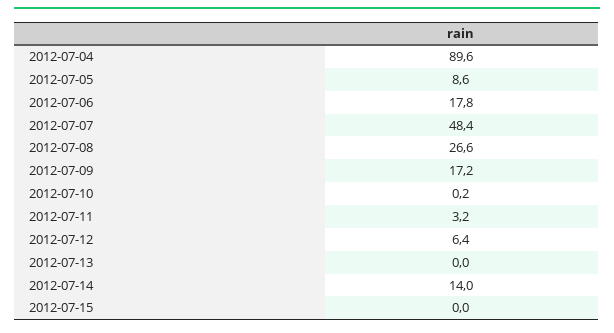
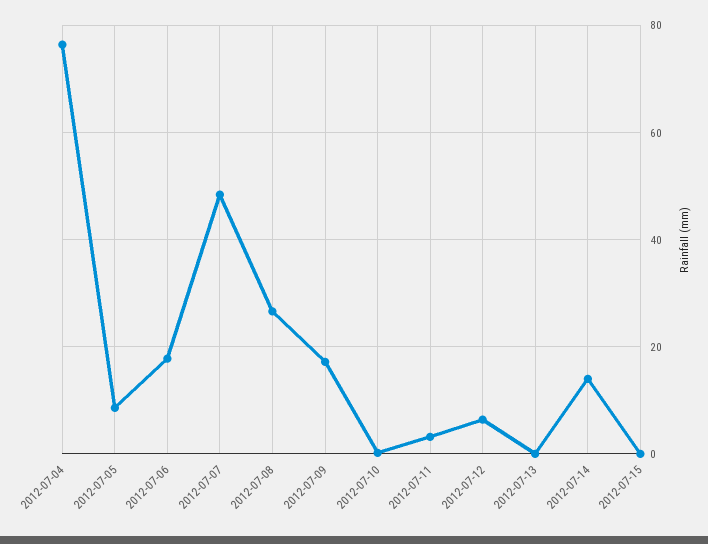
2012-07-04: 89.6 -> 76

